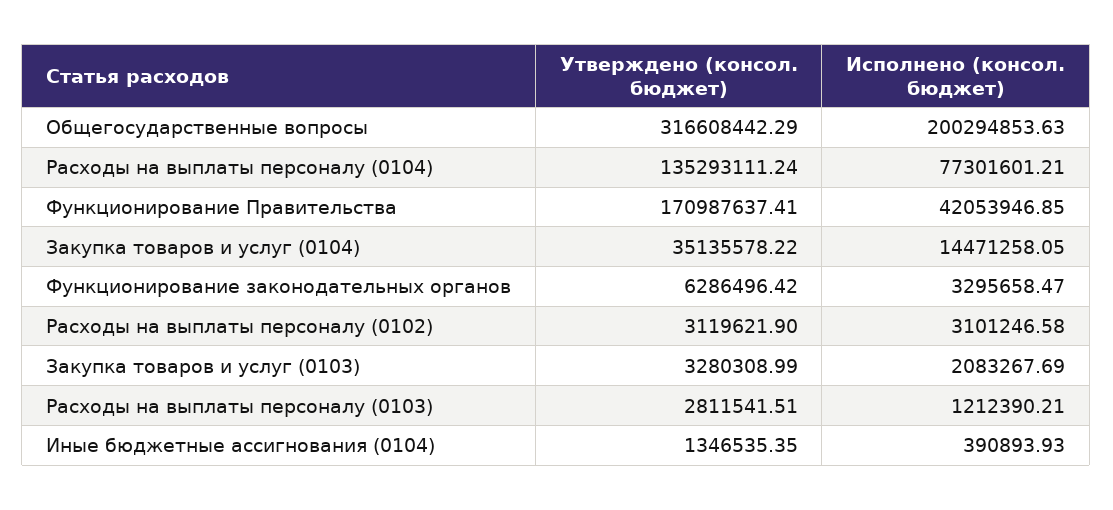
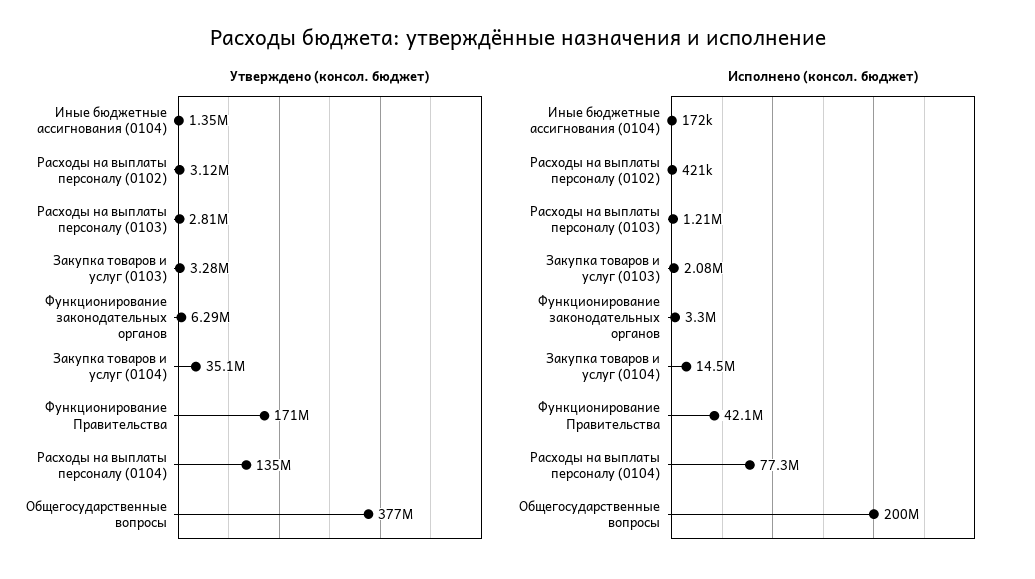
Утверждено (консол. бюджет), Общегосударственные вопросы: 316608442.29 -> 377000000
Исполнено (консол. бюджет), Расходы на выплаты персоналу (0102): 3101246.58 -> 421000
Исполнено (консол. бюджет), Иные бюджетные ассигнования (0104): 390893.93 -> 172000

